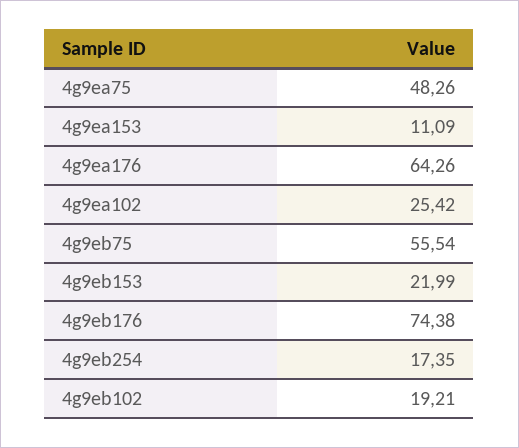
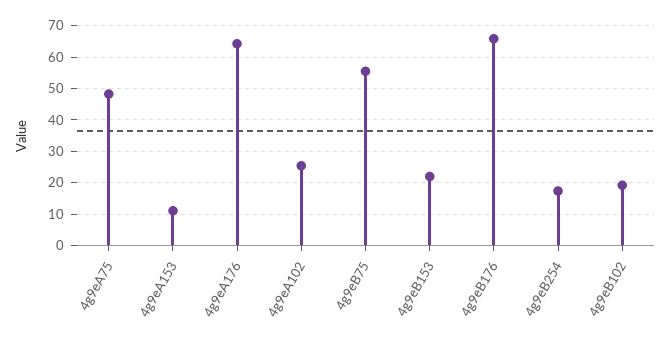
4g9eb176: 74.38 -> 66

